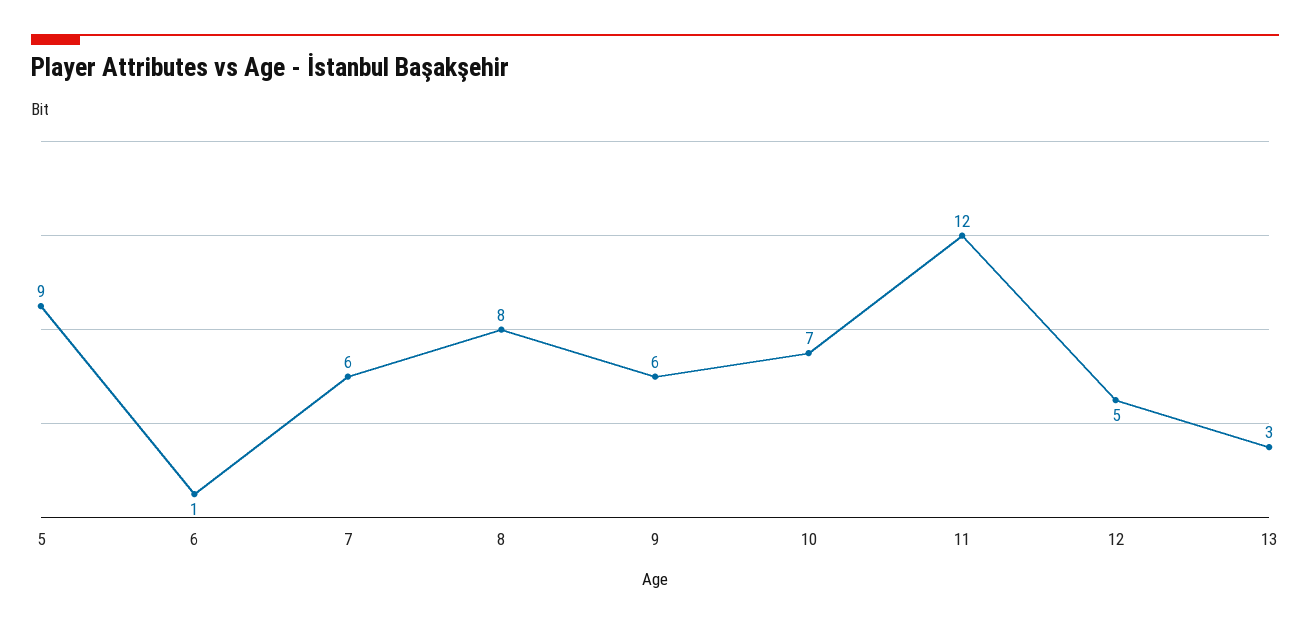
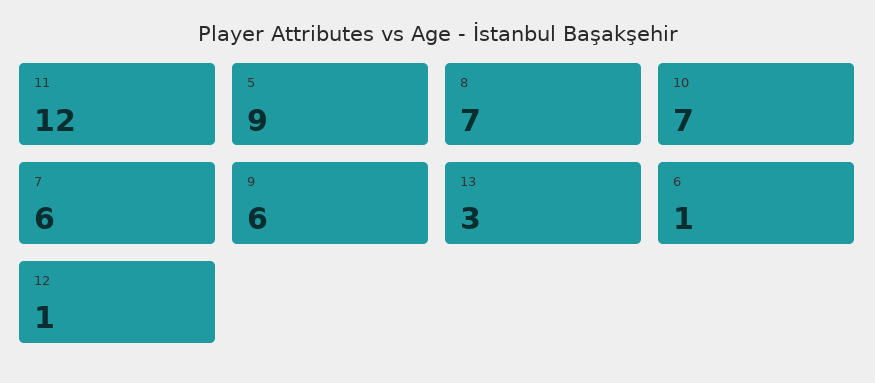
8: 8 -> 7
12: 5 -> 1

